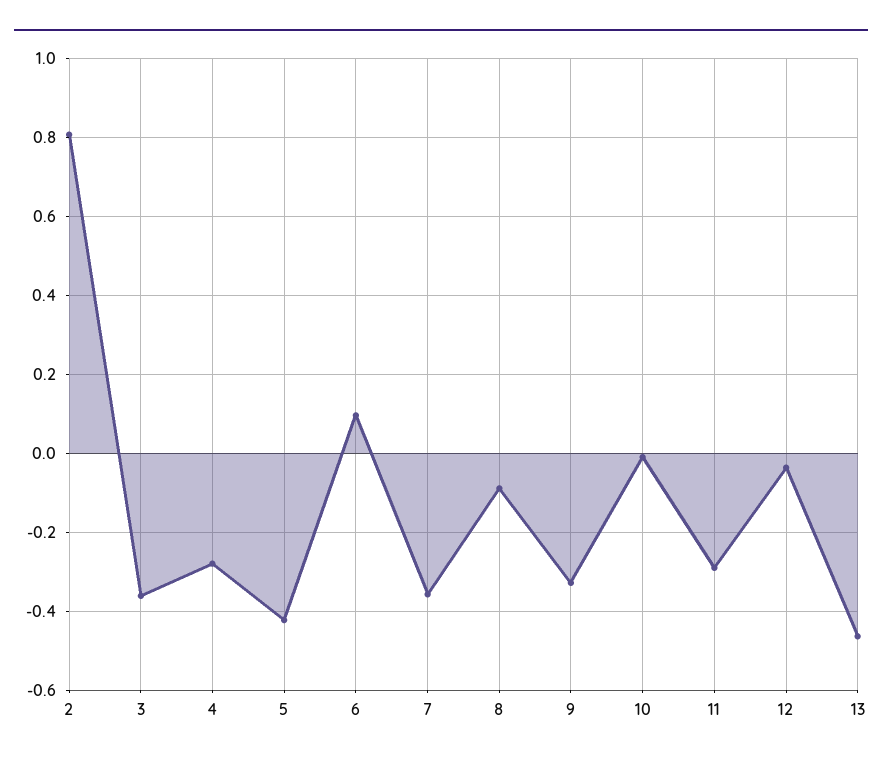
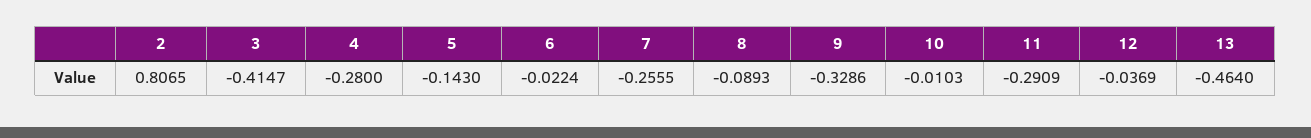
3: -0.36 -> -0.4147
5: -0.42 -> -0.143
6: 0.1 -> -0.0224
7: -0.36 -> -0.2555

